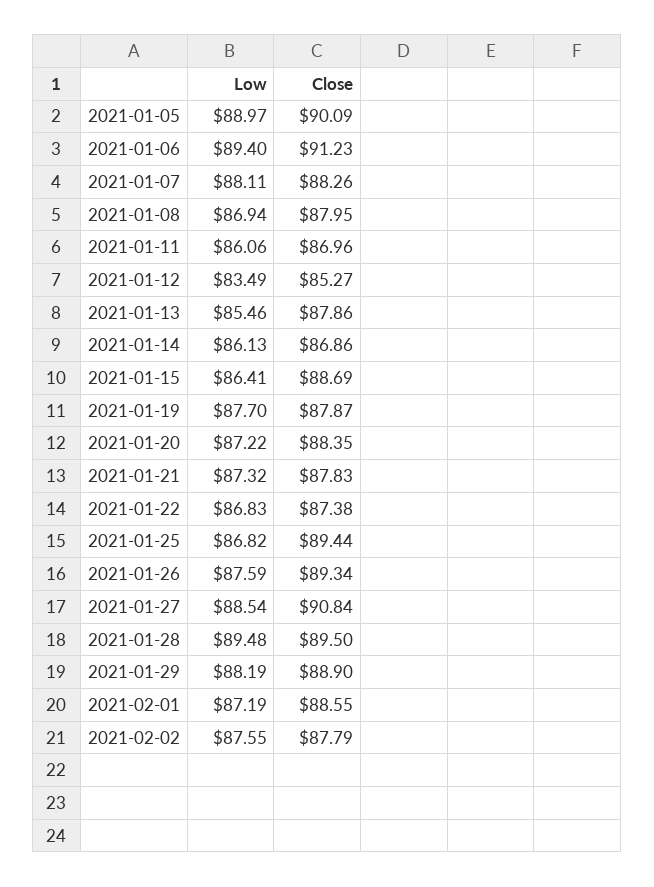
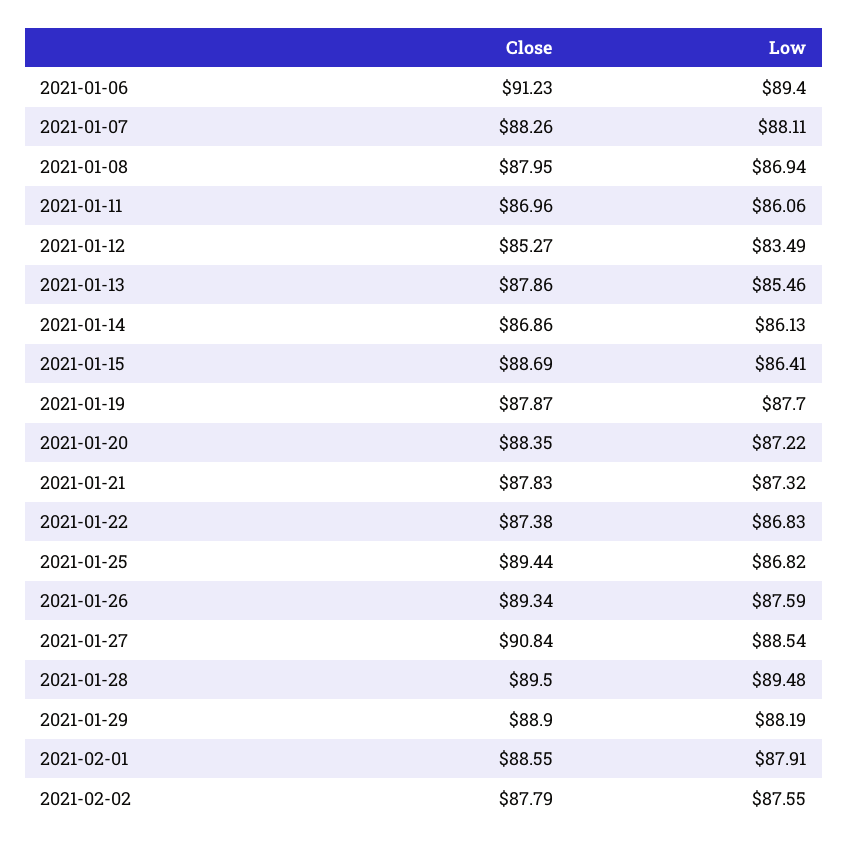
Low, 2021-01-05: 88.97 -> none
Close, 2021-01-05: 90.09 -> none
Low, 2021-02-01: 87.19 -> 87.91

